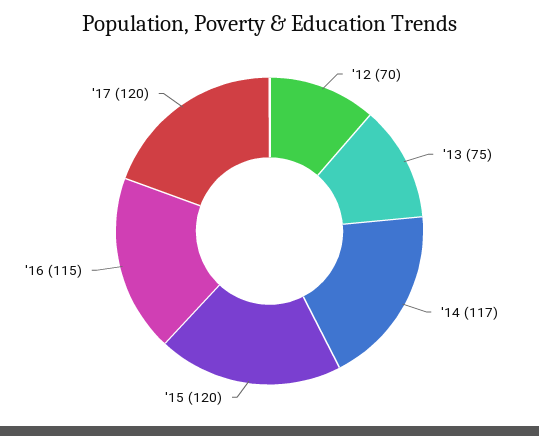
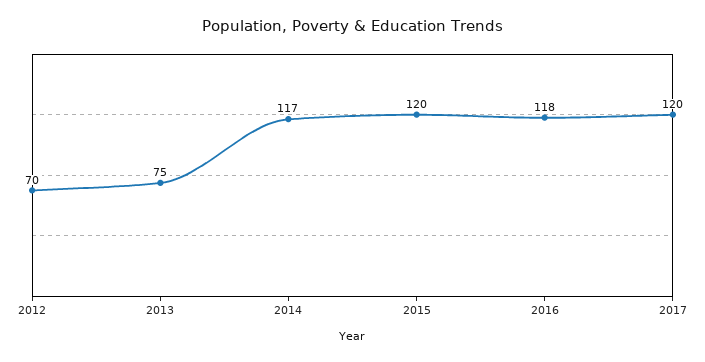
'16: 115 -> 118

